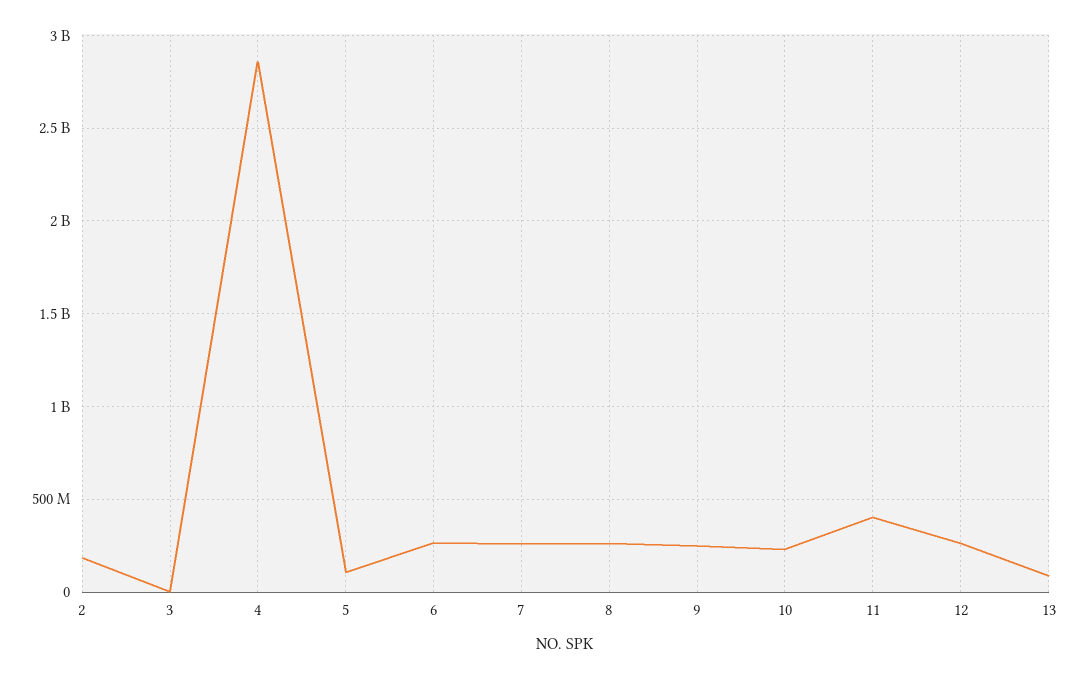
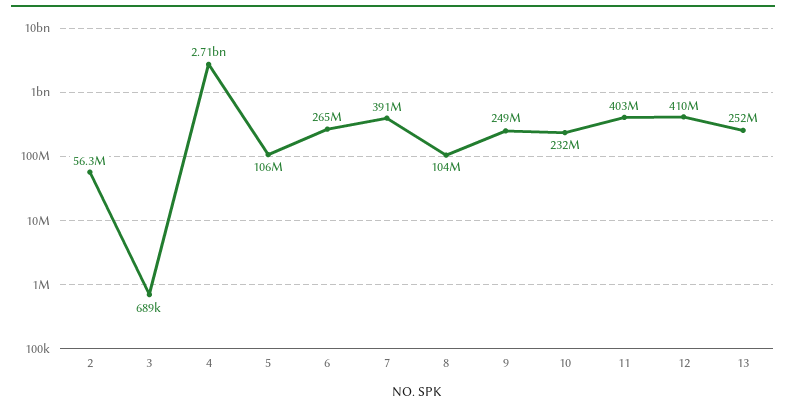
2: 200000000 -> 56300000
4: 2850000000 -> 2710000000
7: 250000000 -> 391000000
8: 250000000 -> 104000000
12: 250000000 -> 410000000
13: 100000000 -> 252000000

